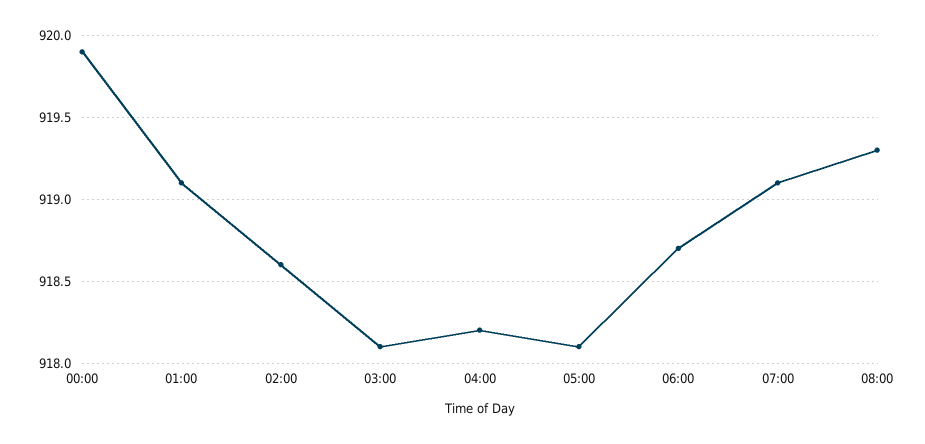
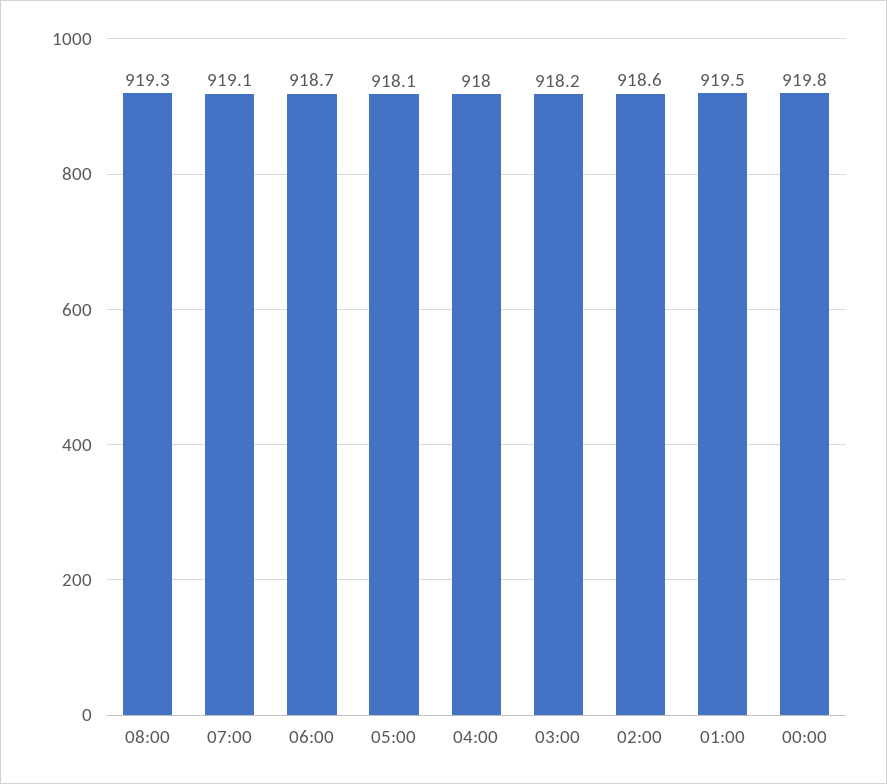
00:00: 919.9 -> 919.8
01:00: 919.1 -> 919.5
03:00: 918.1 -> 918.2
04:00: 918.2 -> 918

